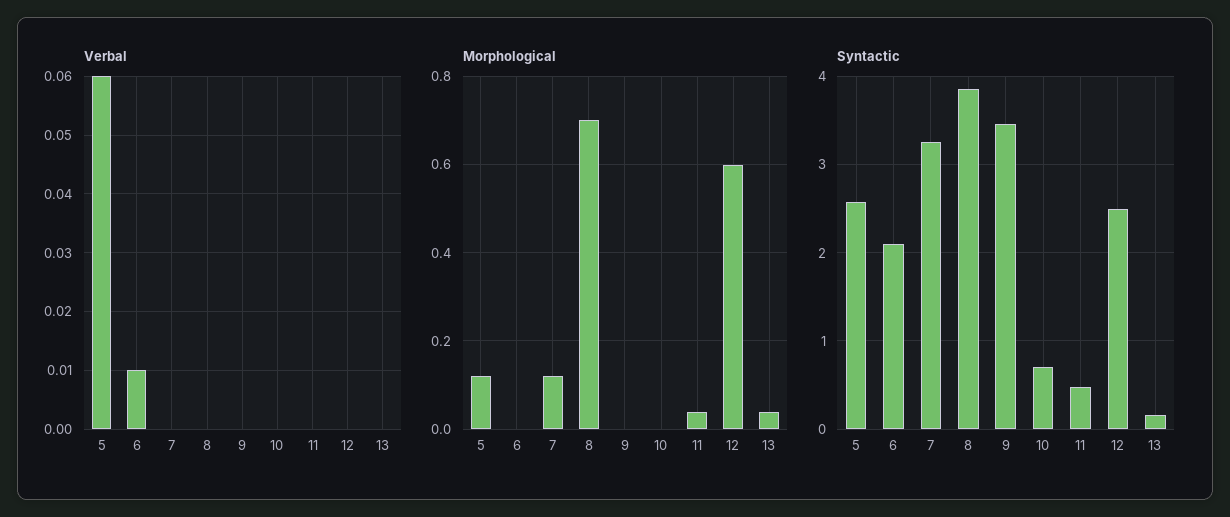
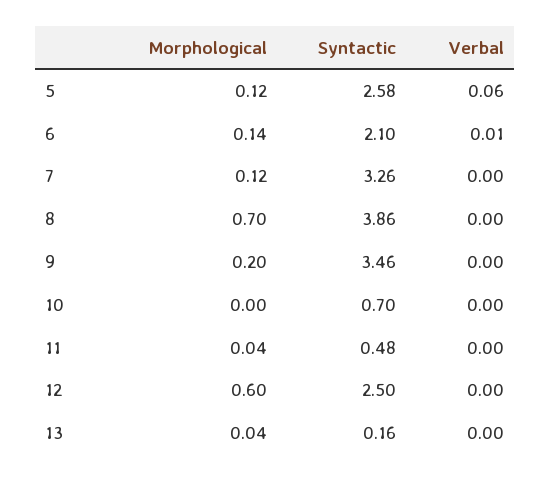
Morphological, 6: 0 -> 0.14
Morphological, 9: 0 -> 0.2

